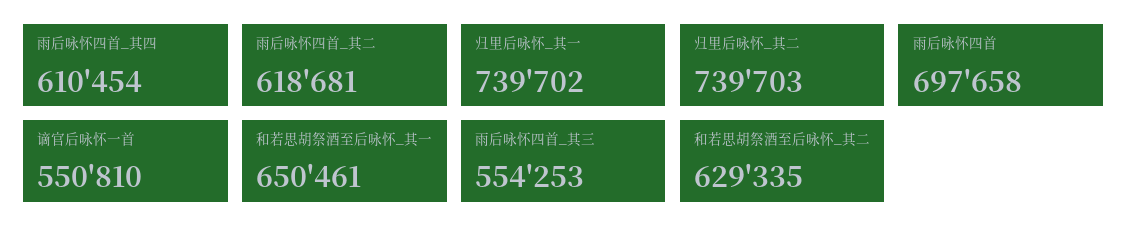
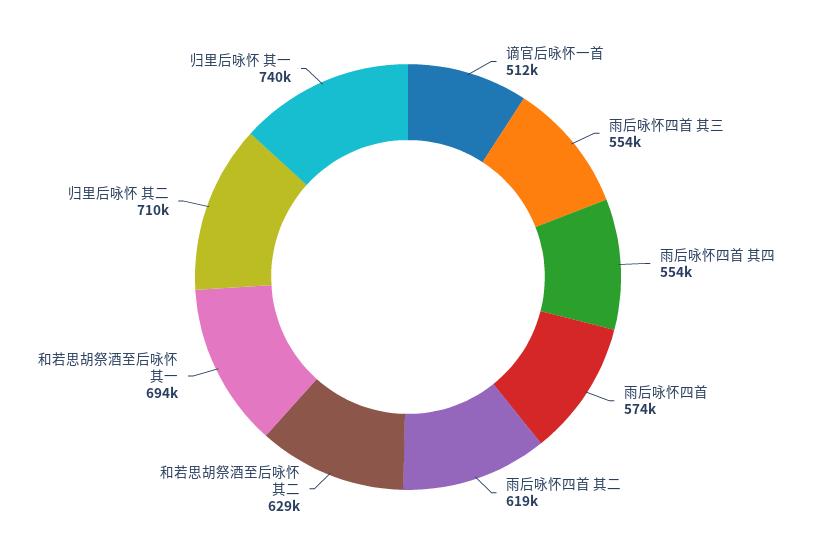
雨后咏怀四首_其四: 610454 -> 554000
归里后咏怀_其二: 739703 -> 710000
雨后咏怀四首: 697658 -> 574000
谪官后咏怀一首: 550810 -> 512000
和若思胡祭酒至后咏怀_其一: 650461 -> 694000

